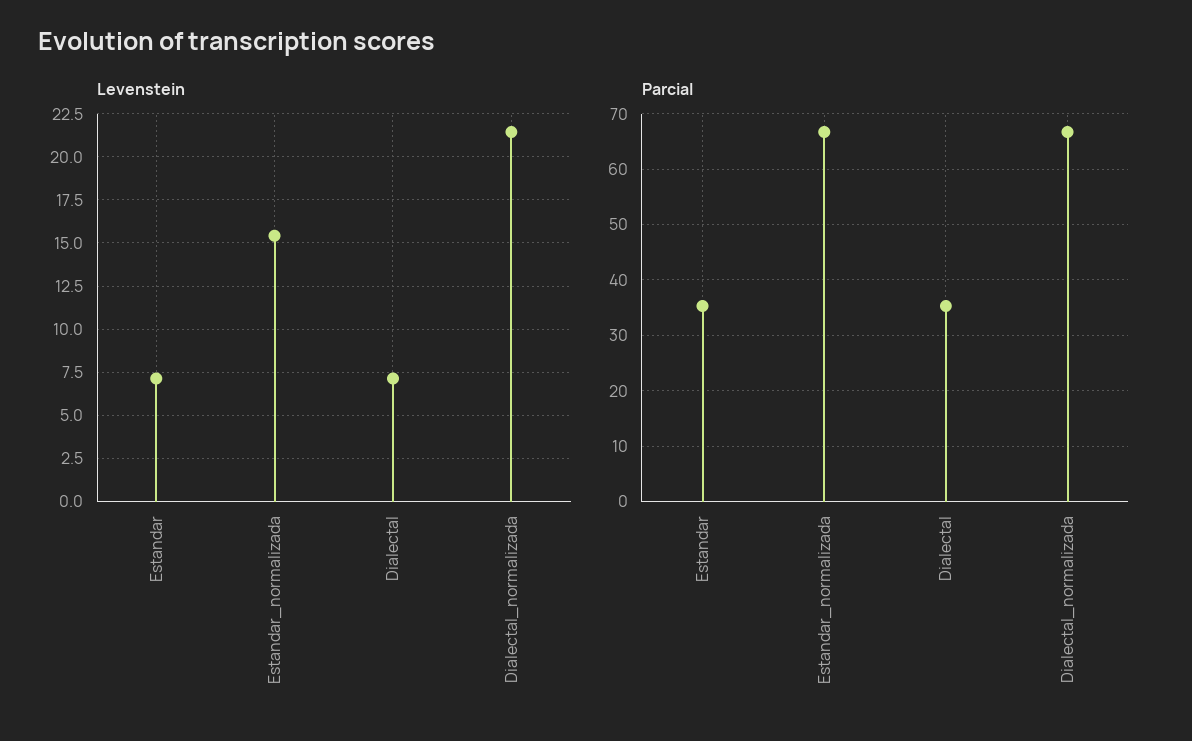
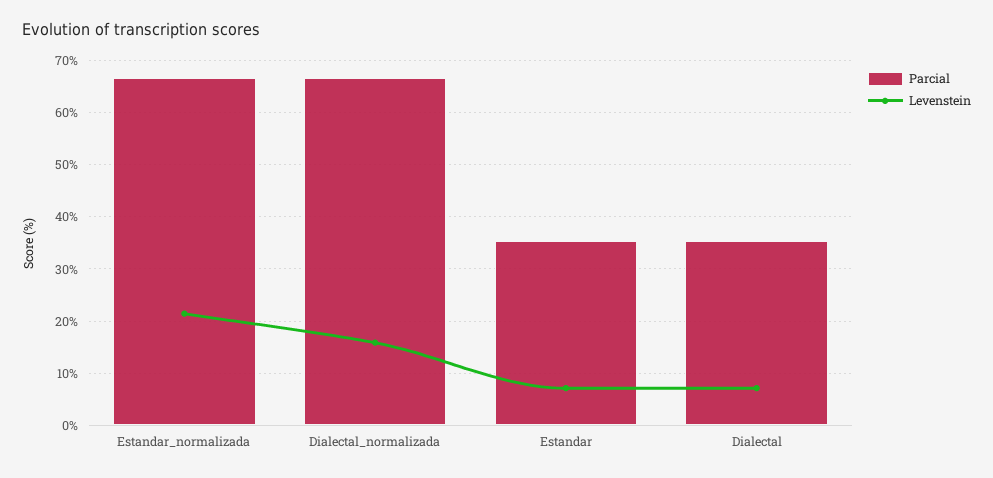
Levenstein, Estandar_normalizada: 15.5 -> 22
Levenstein, Dialectal_normalizada: 21.5 -> 16

